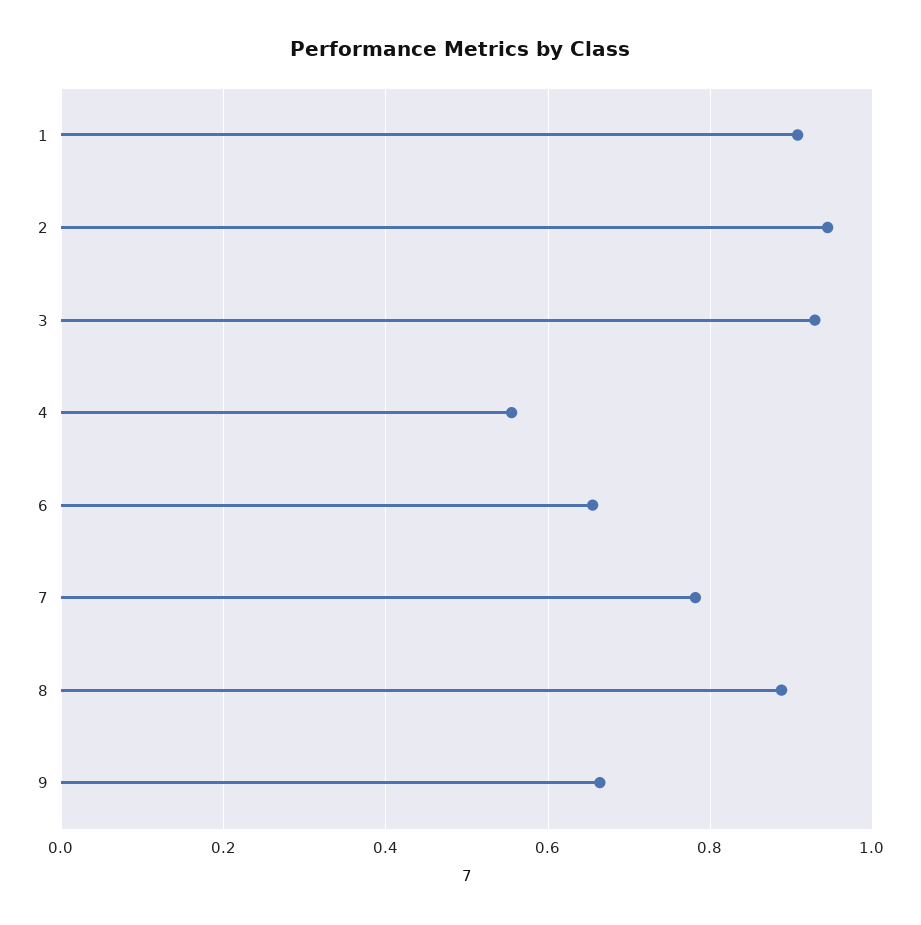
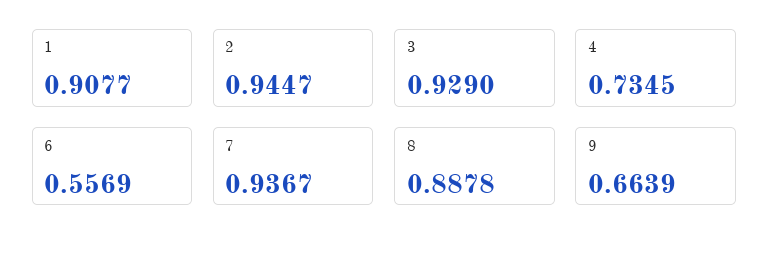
4: 0.56 -> 0.7345
6: 0.66 -> 0.5569
7: 0.78 -> 0.9367

